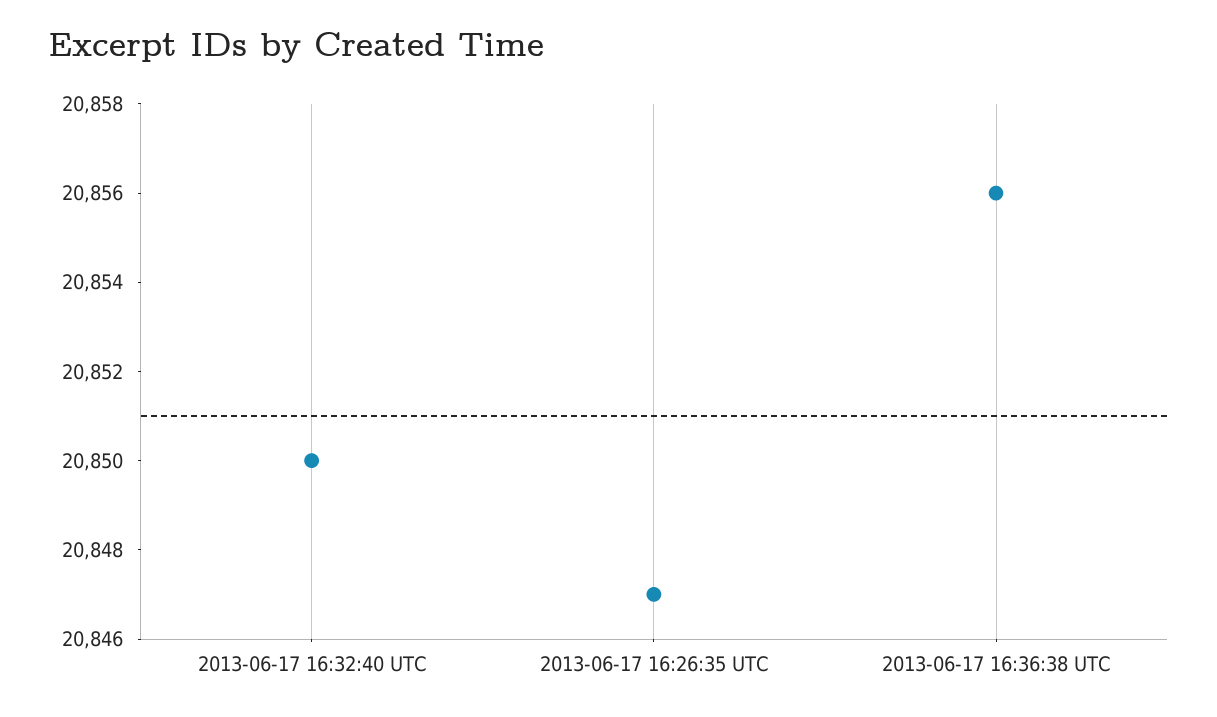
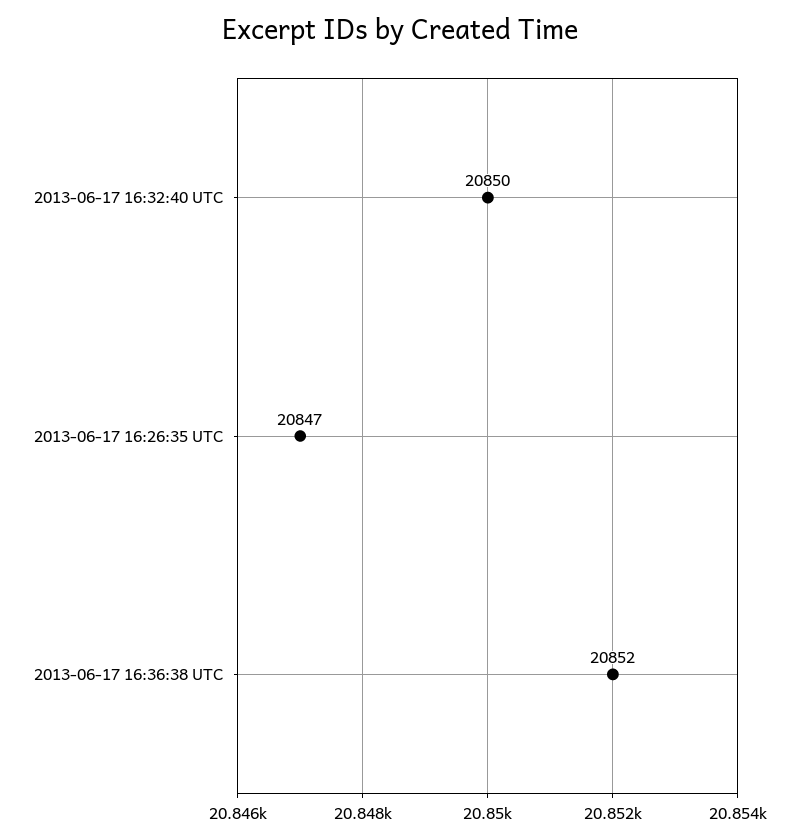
2013-06-17 16:36:38 UTC: 20856 -> 20852

